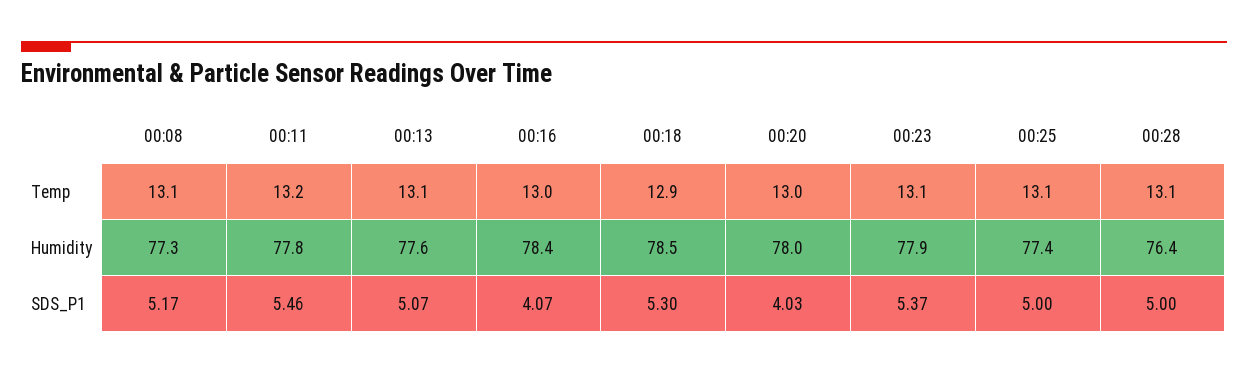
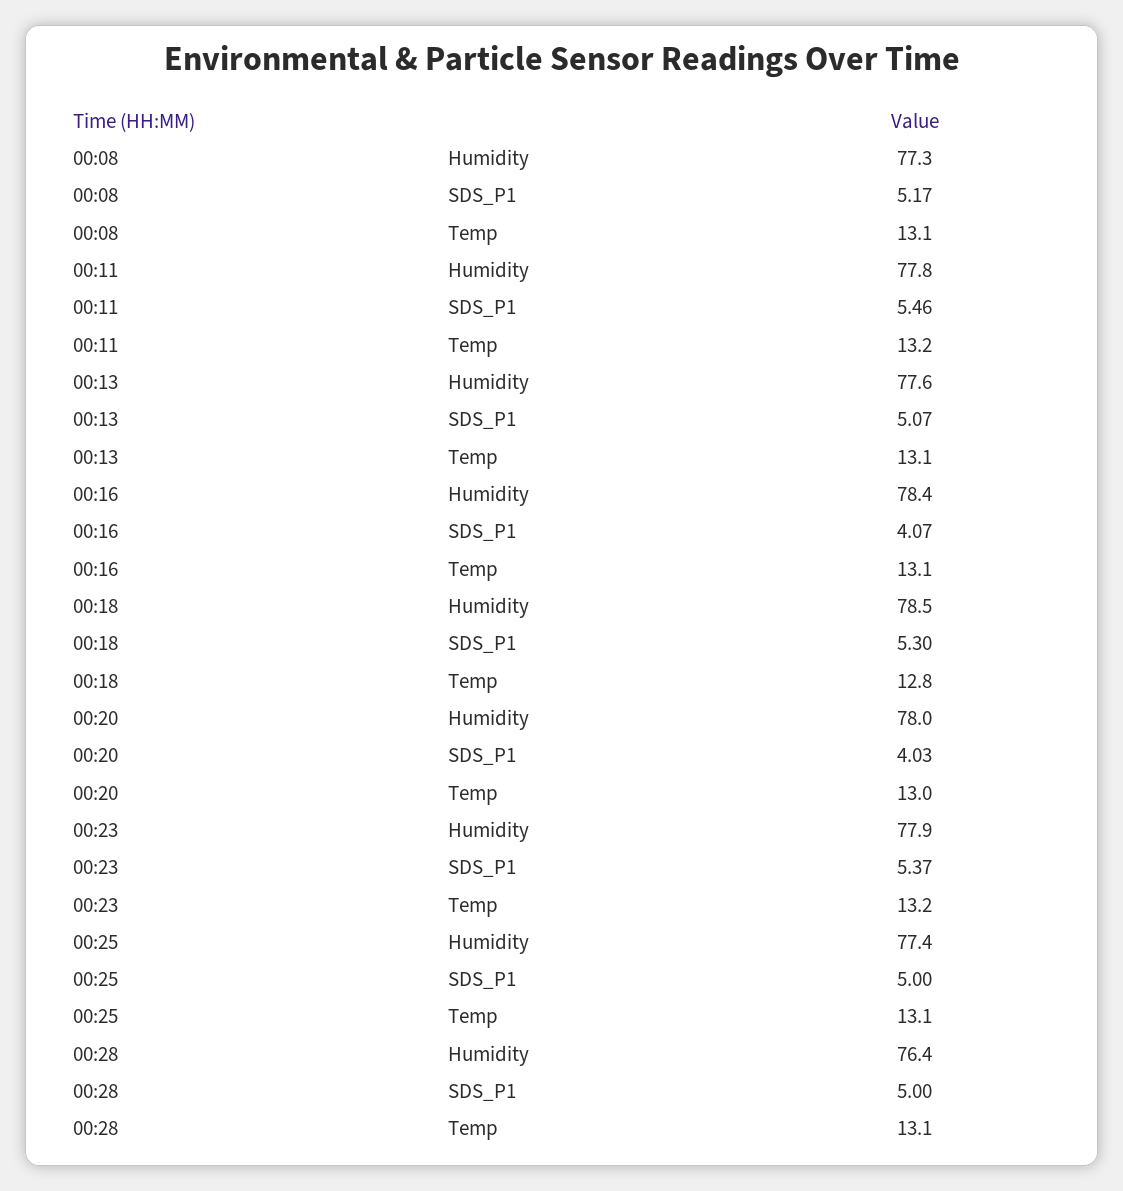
00:16, Temp: 13 -> 13.1
00:18, Temp: 12.9 -> 12.8
00:23, Temp: 13.1 -> 13.2

